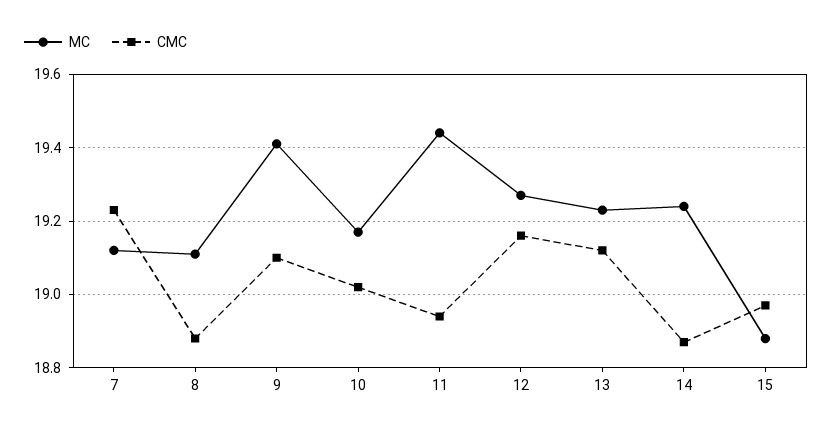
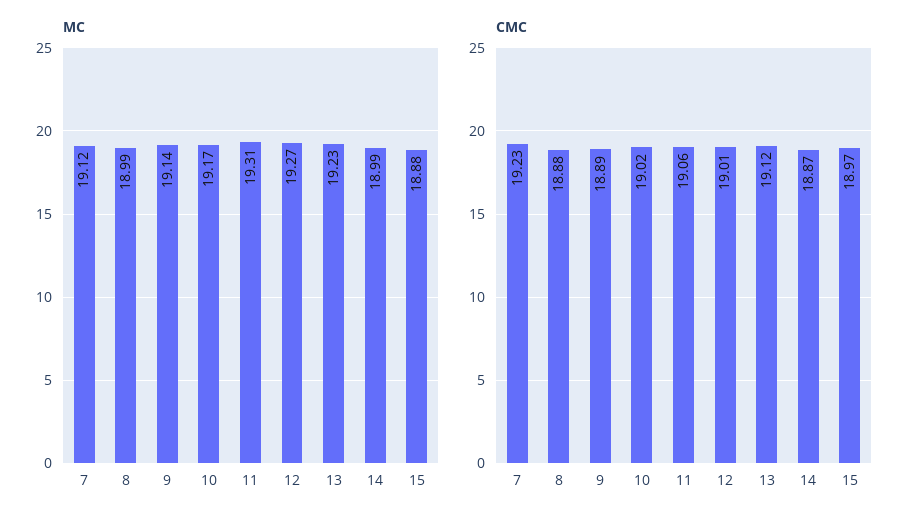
MC, 8: 19.1 -> 18.99
MC, 9: 19.4 -> 19.14
CMC, 9: 19.1 -> 18.89
MC, 11: 19.45 -> 19.31
CMC, 11: 18.95 -> 19.06
CMC, 12: 19.15 -> 19.01
MC, 14: 19.25 -> 18.99

